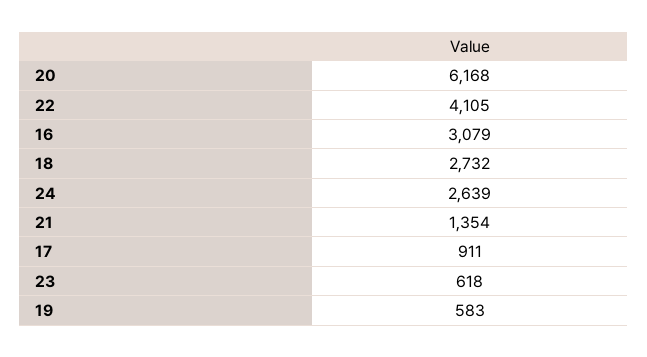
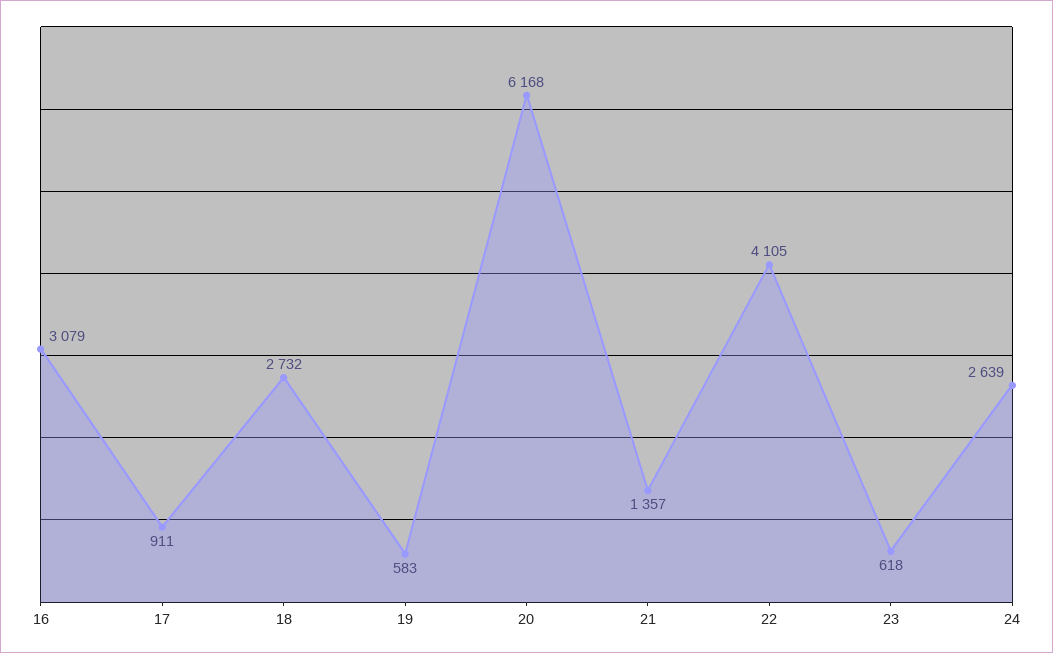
21: 1354 -> 1357

